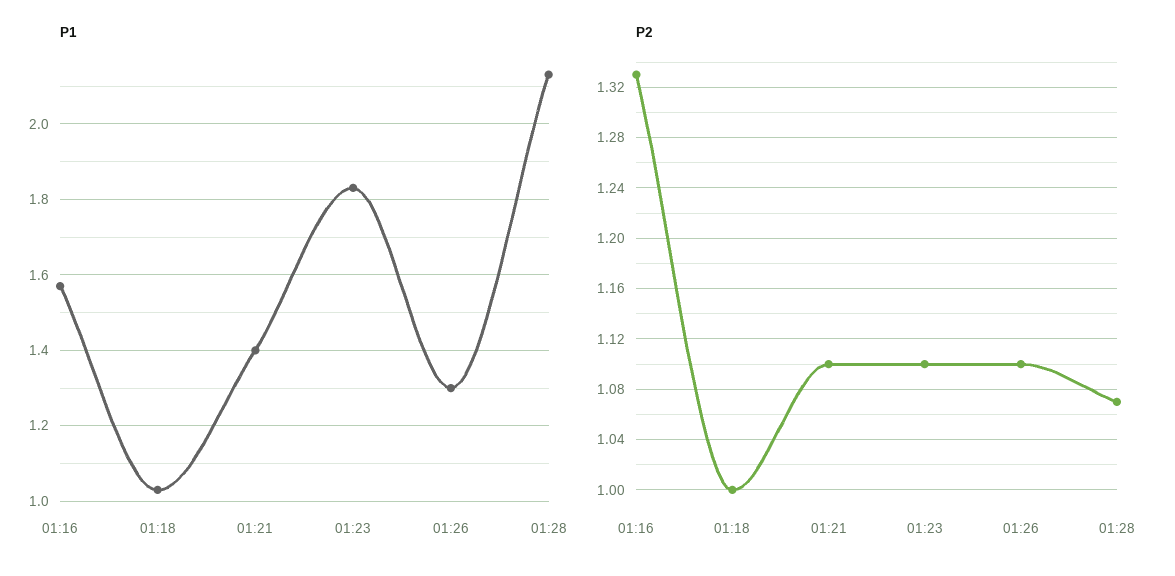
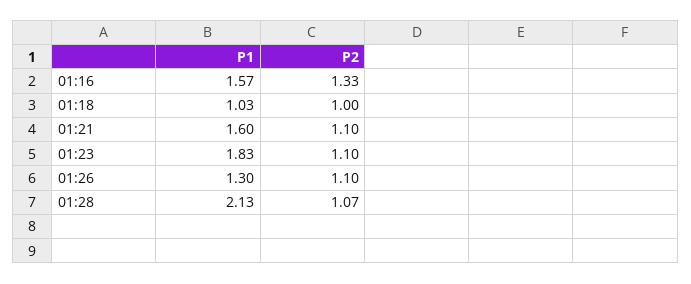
P1, 01:21: 1.4 -> 1.6

